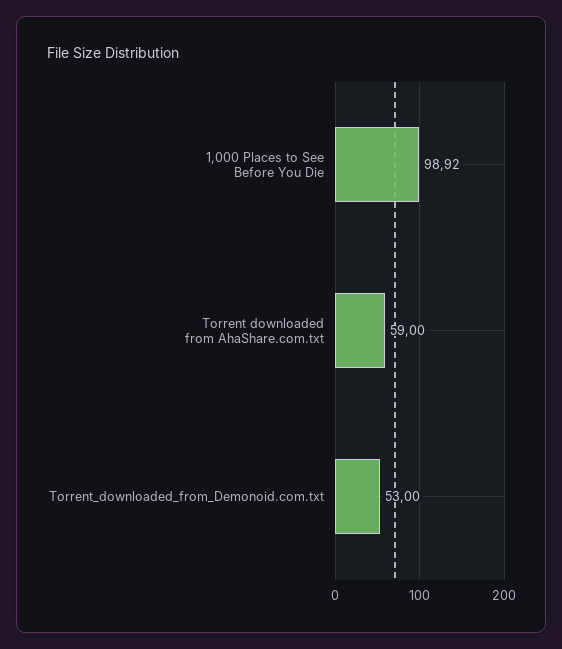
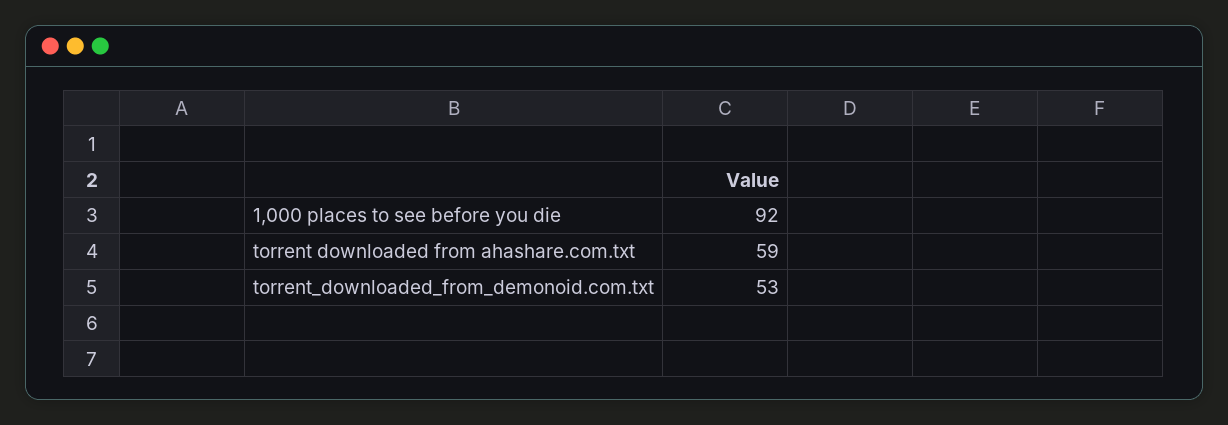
1,000 Places to See Before You Die: 98.92 -> 92

